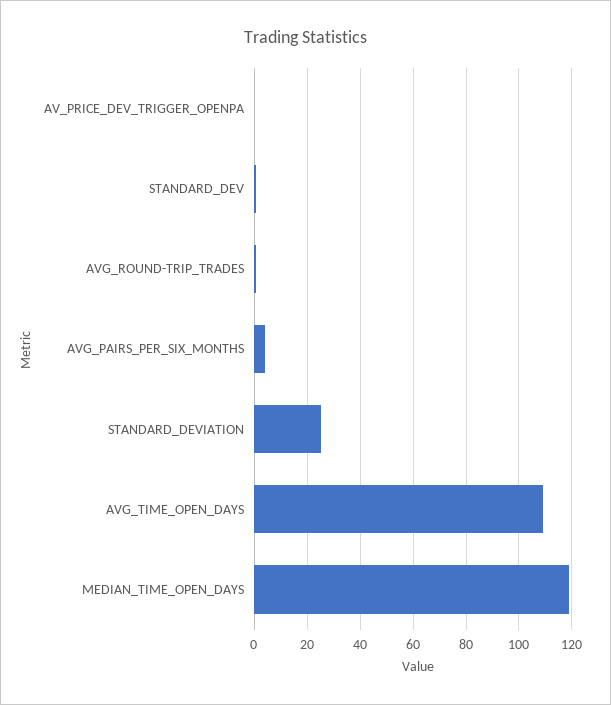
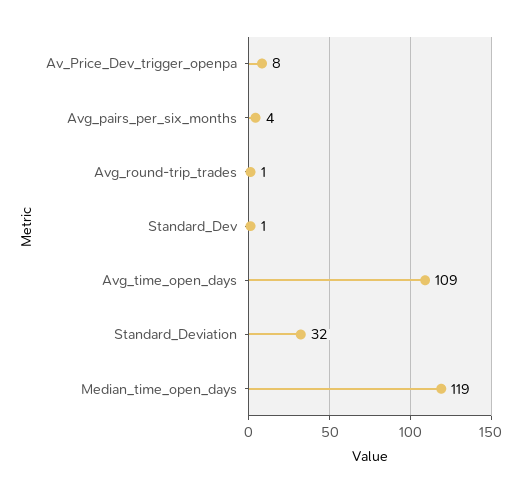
AV_PRICE_DEV_TRIGGER_OPENPA: 0 -> 8
STANDARD_DEVIATION: 25 -> 32

